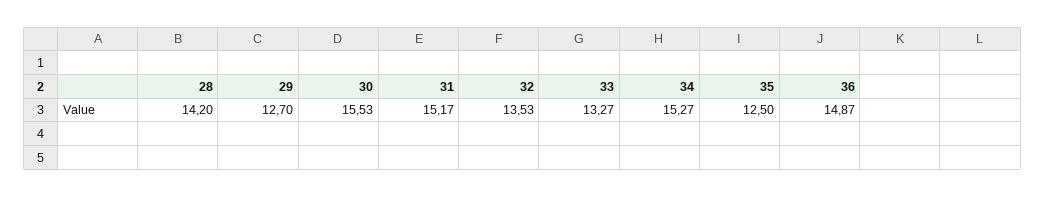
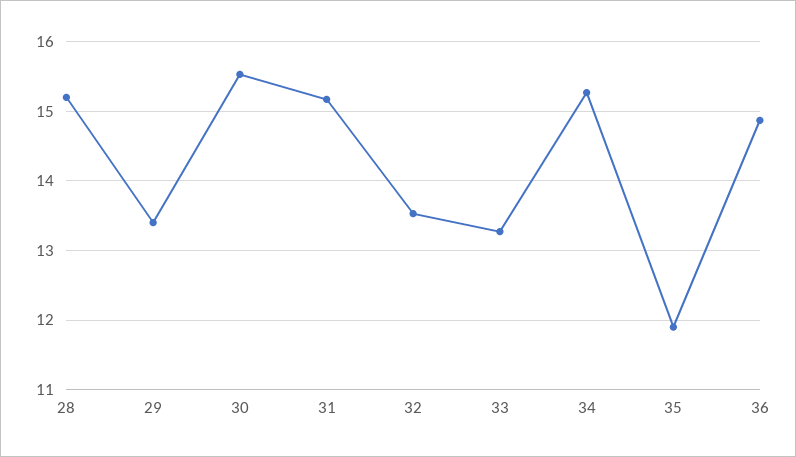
28: 14.2 -> 15.2
29: 12.7 -> 13.4
35: 12.5 -> 11.9

